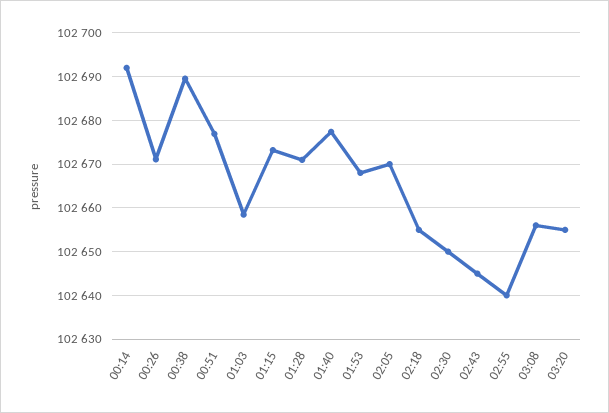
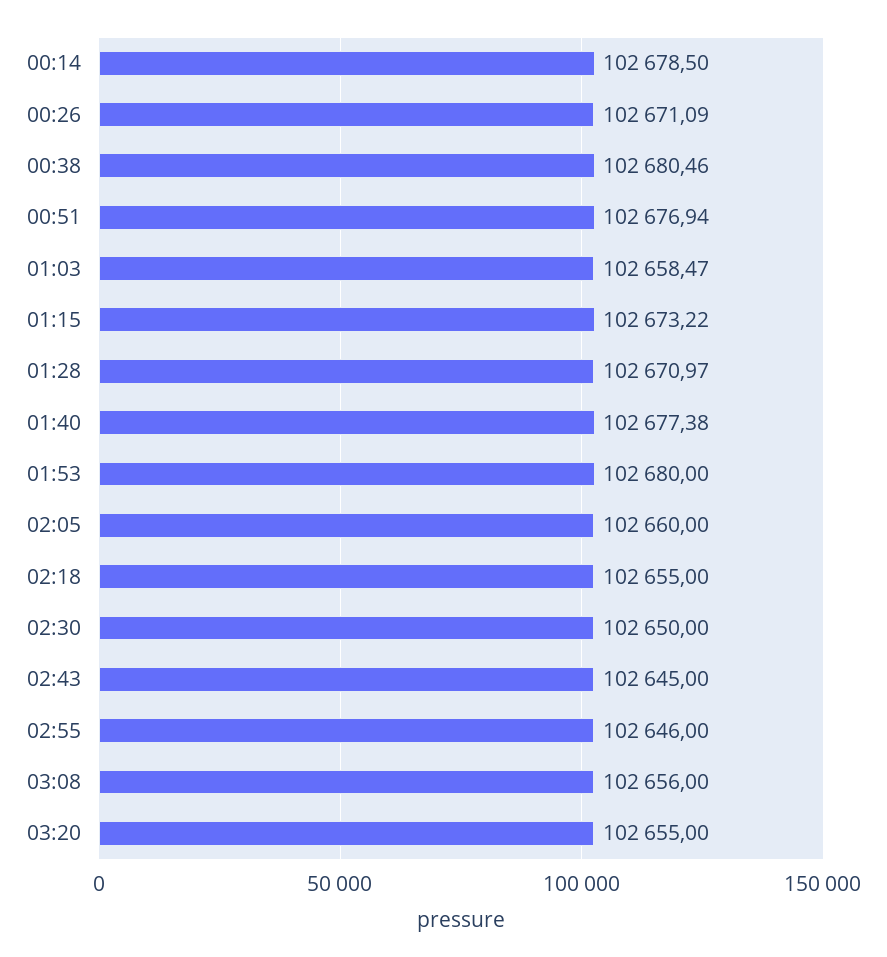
00:14: 102692 -> 102678.5
00:38: 102690 -> 102680.46
01:53: 102668 -> 102680
02:05: 102670 -> 102660
02:55: 102640 -> 102646

